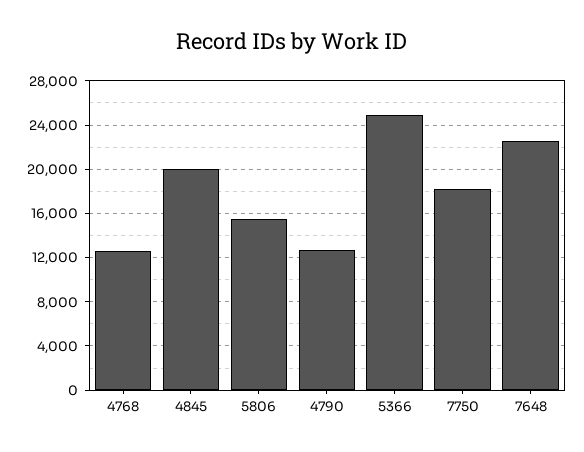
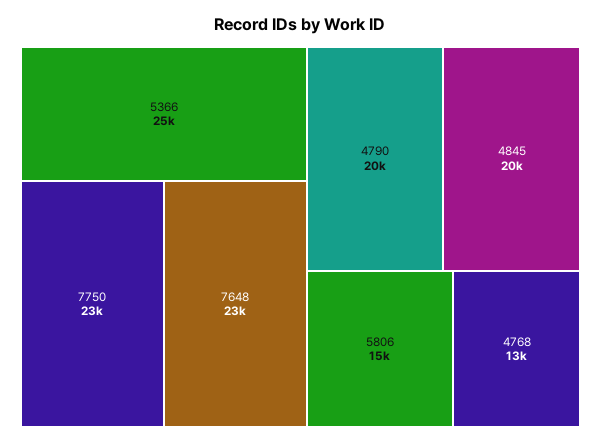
4790: 13000 -> 20000
7750: 18000 -> 23000

